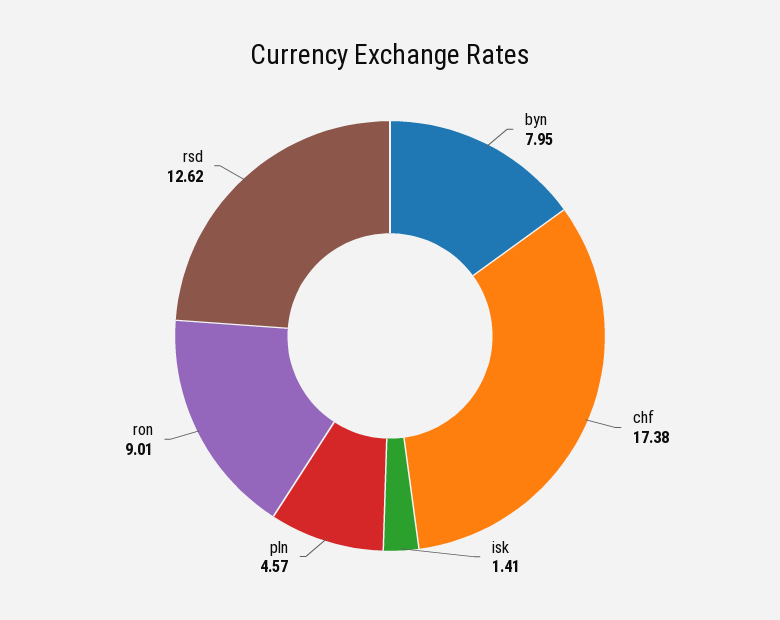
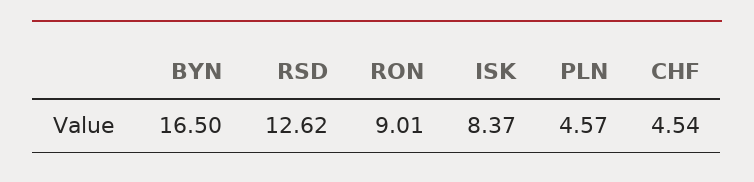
byn: 7.95 -> 16.5
chf: 17.38 -> 4.54
isk: 1.41 -> 8.37

